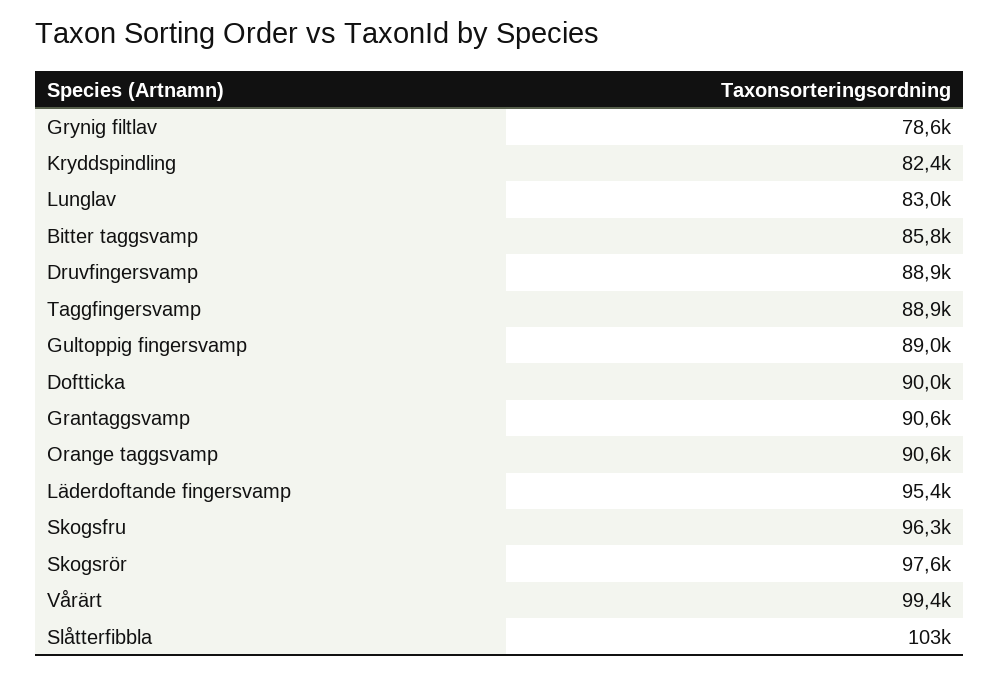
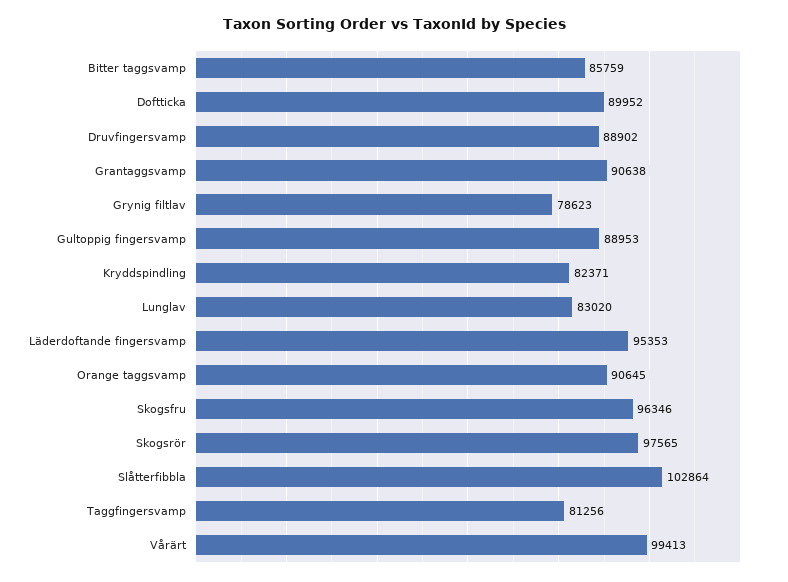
Taggfingersvamp: 88900 -> 81256

